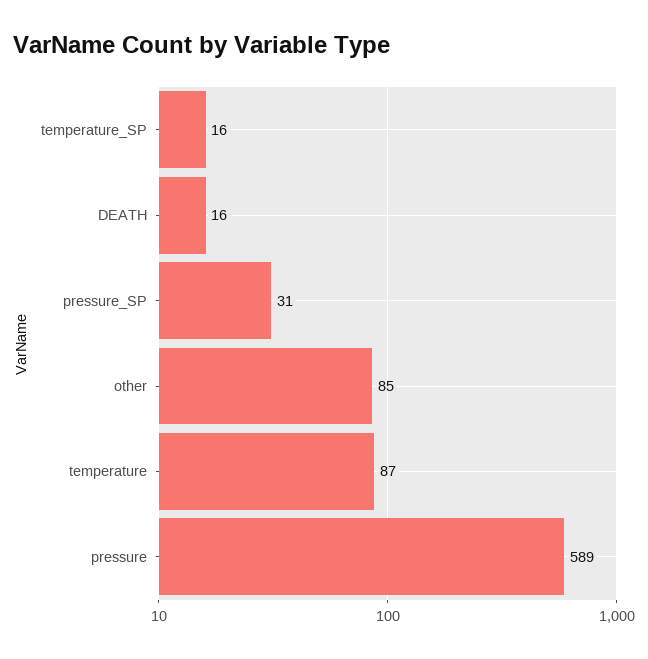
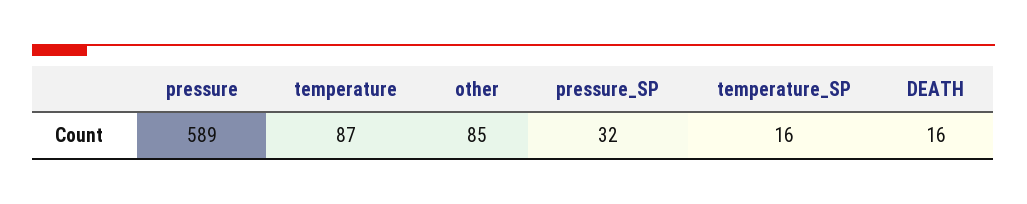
pressure_SP: 31 -> 32

